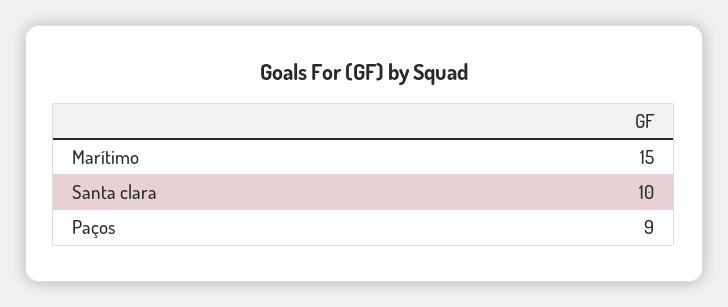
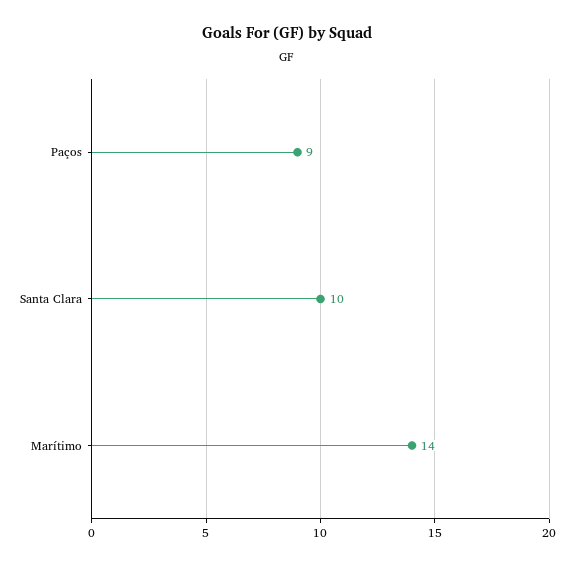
Marítimo: 15 -> 14

